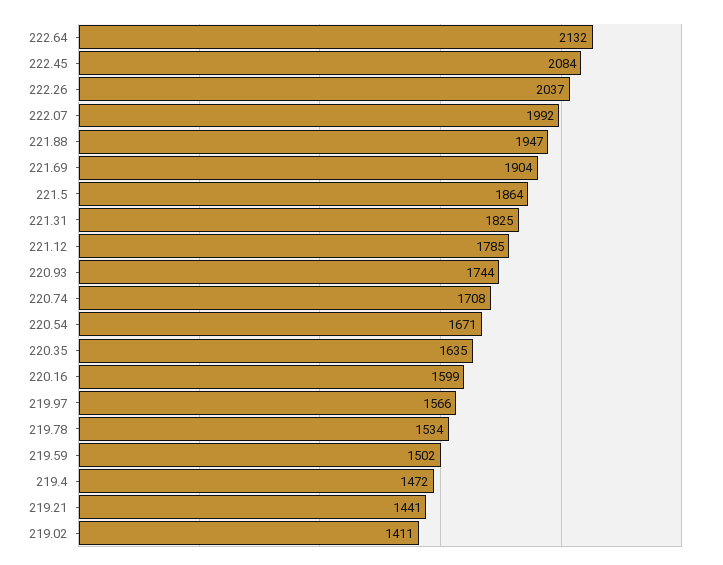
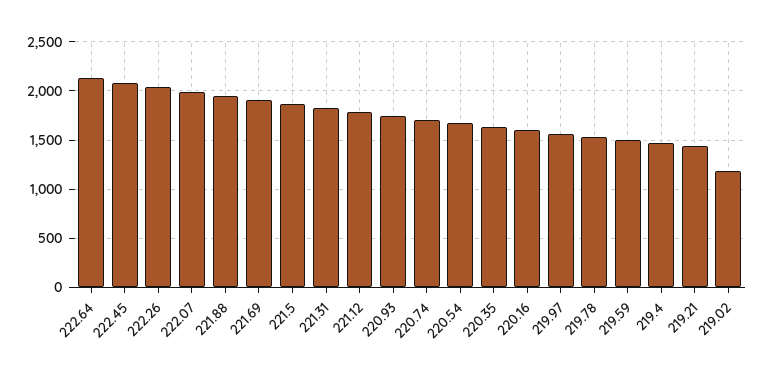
219.02: 1411 -> 1200

